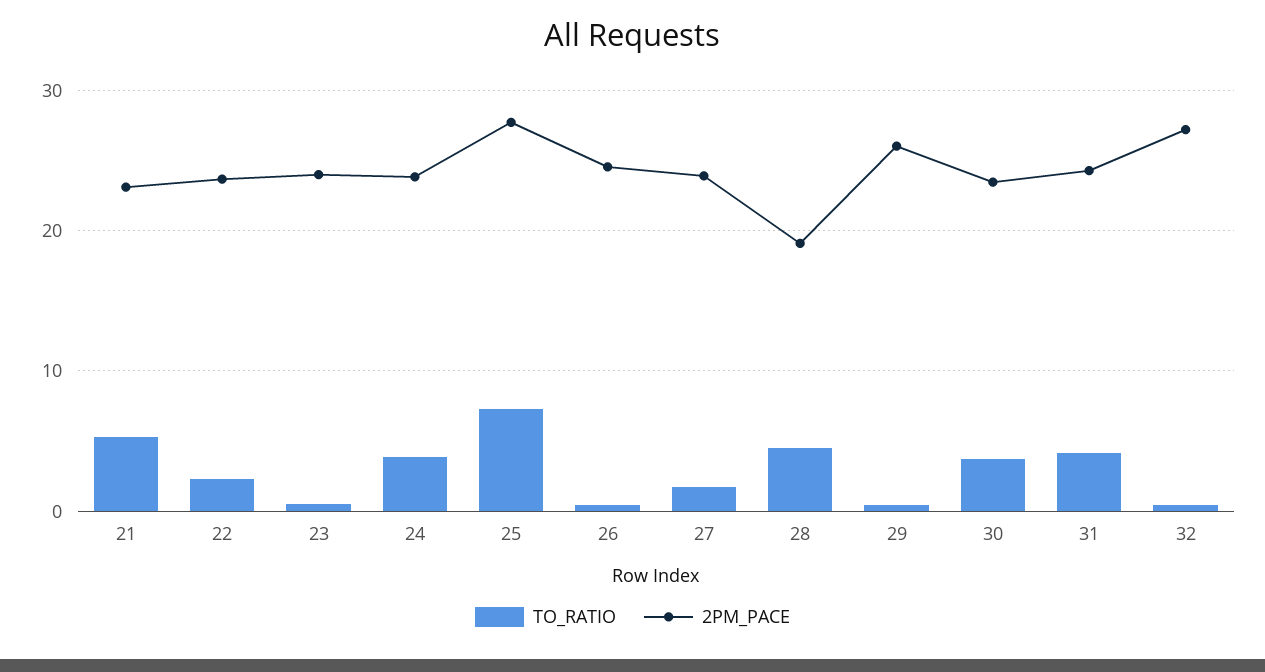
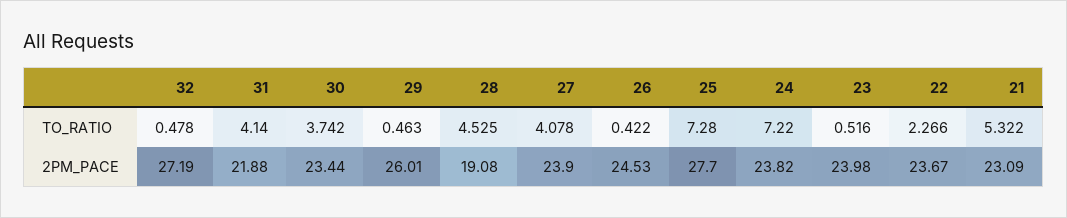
TO_RATIO, 24: 4 -> 7.22
TO_RATIO, 27: 2 -> 4.078
2PM_PACE, 31: 24 -> 21.88

